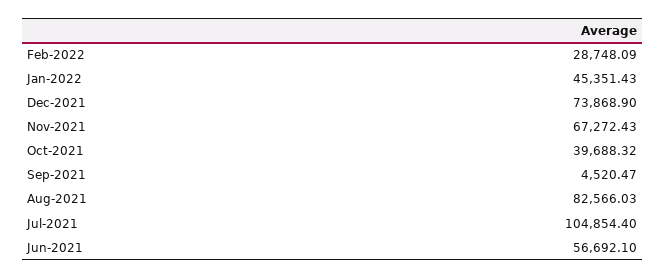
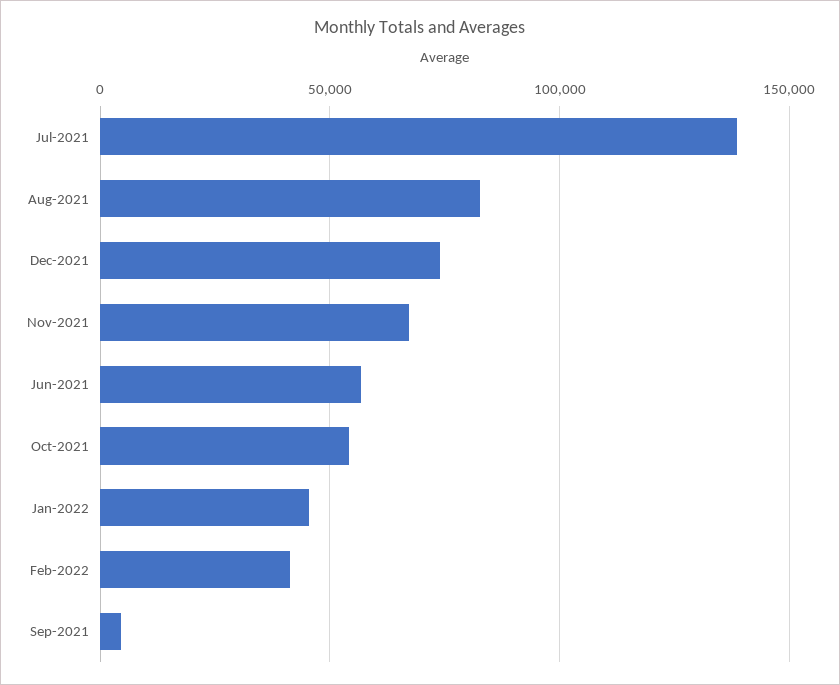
Feb-2022: 28748.09 -> 40000
Oct-2021: 39688.32 -> 55000
Jul-2021: 104854.4 -> 140000

